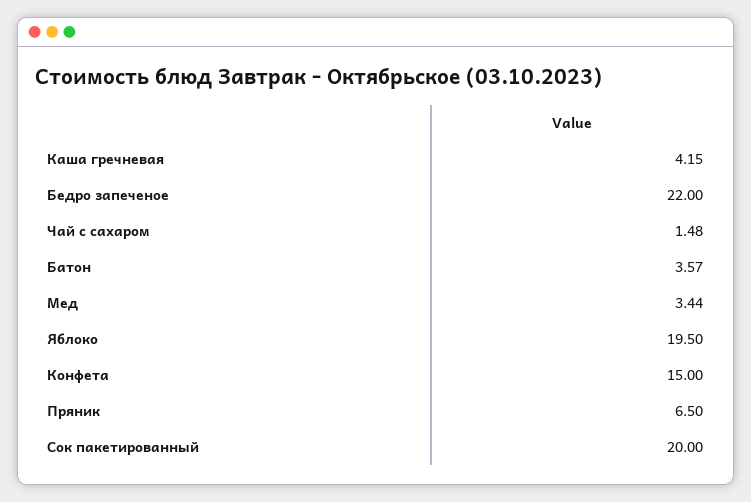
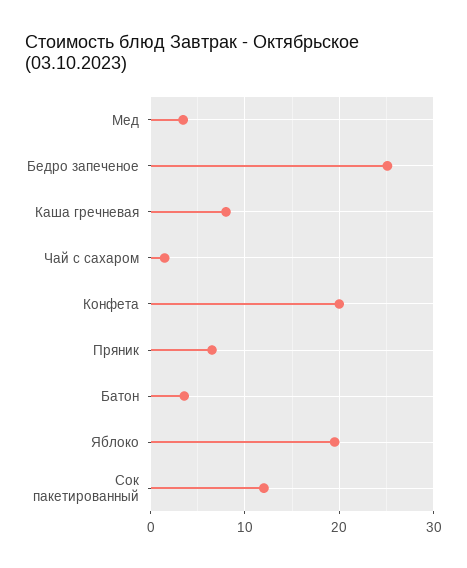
Каша гречневая: 4.15 -> 8
Бедро запеченое: 22 -> 25
Конфета: 15 -> 20
Сок пакетированный: 20 -> 12

